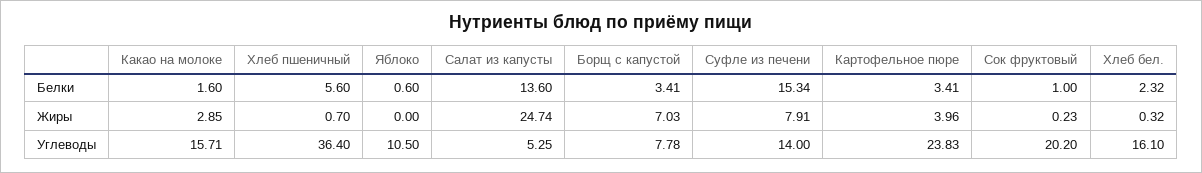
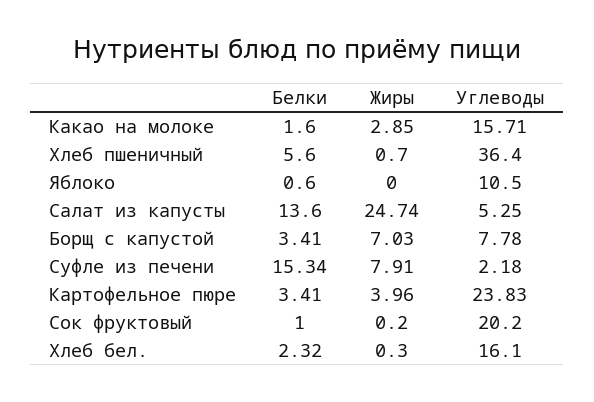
Сок фруктовый, Жиры: 0.23 -> 0.2
Хлеб бел., Жиры: 0.32 -> 0.3
Суфле из печени, Углеводы: 14 -> 2.18

